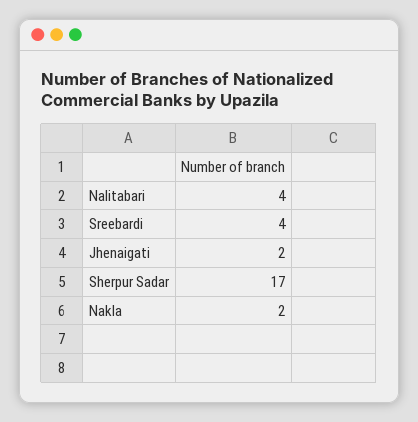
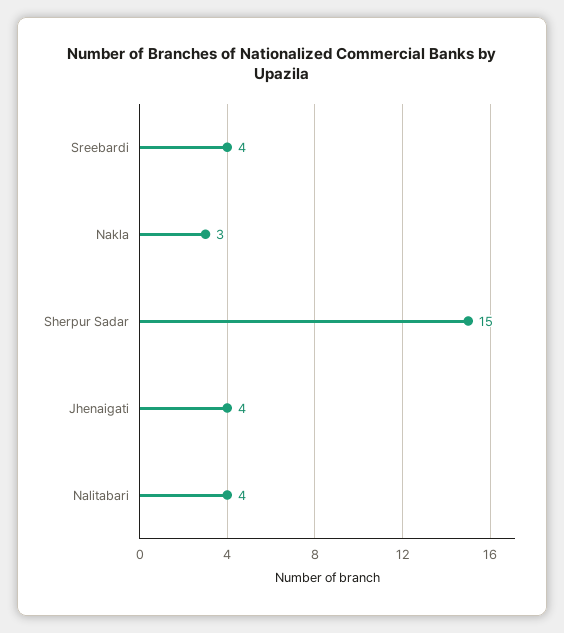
Jhenaigati: 2 -> 4
Sherpur Sadar: 17 -> 15
Nakla: 2 -> 3

